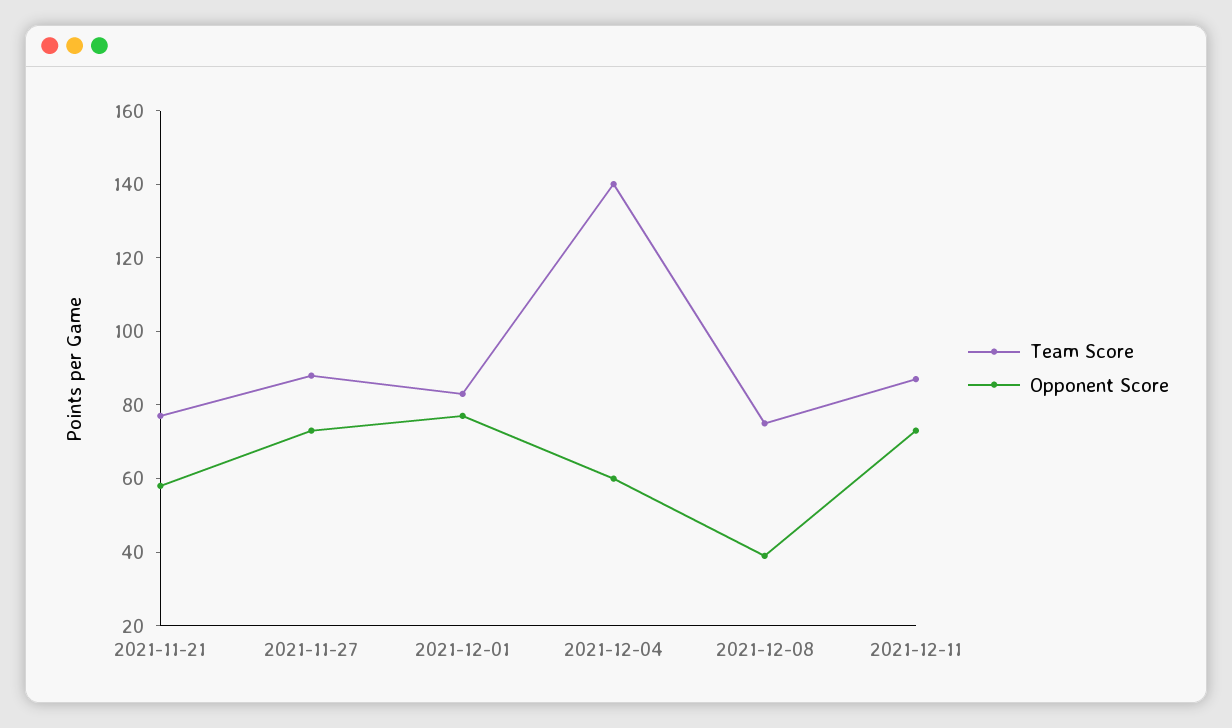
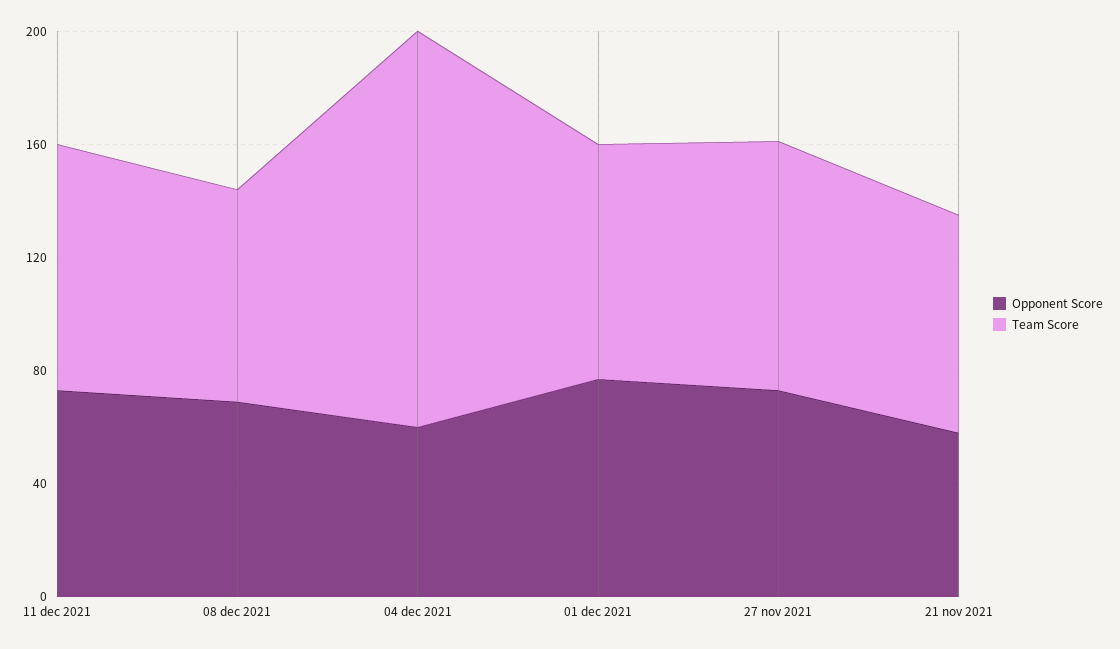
Opponent Score, 2021-12-08: 40 -> 70

